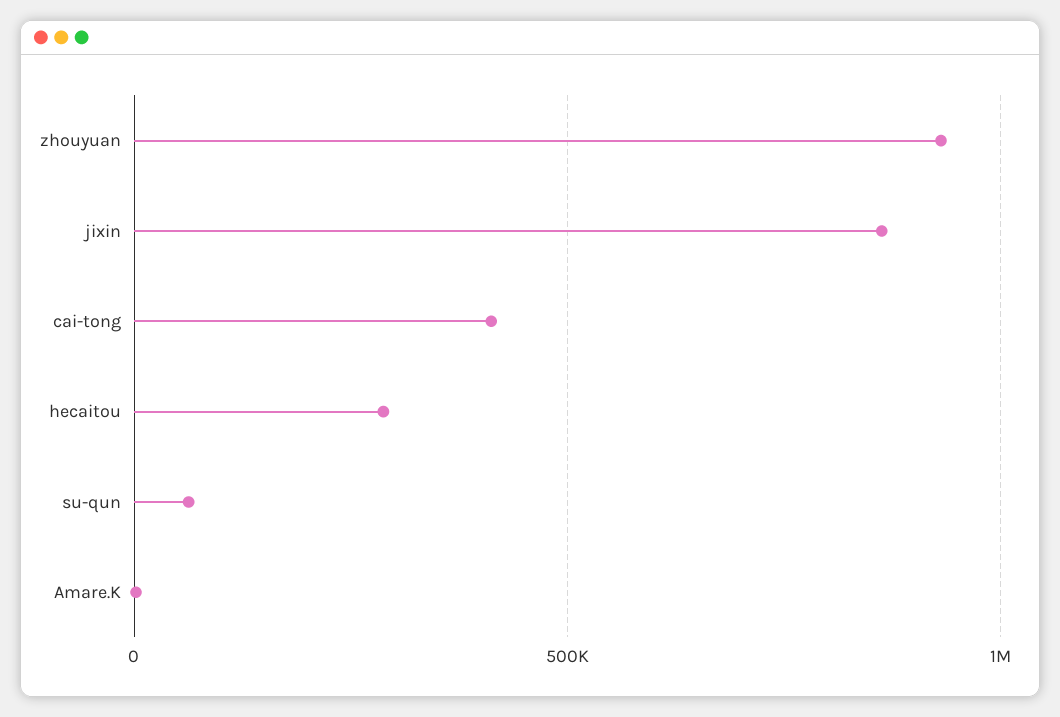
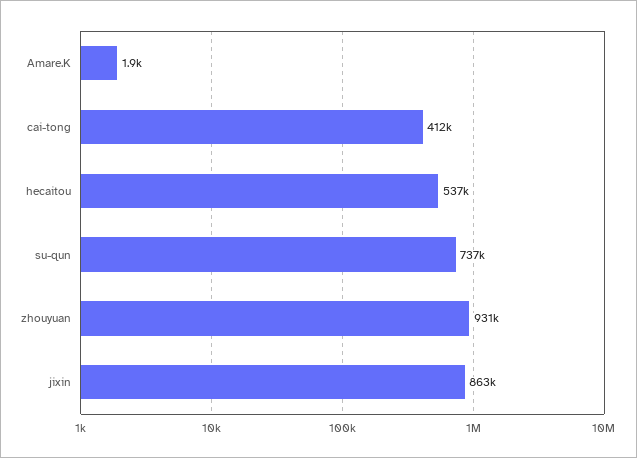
hecaitou: 300000 -> 537000
su-qun: 50000 -> 737000

